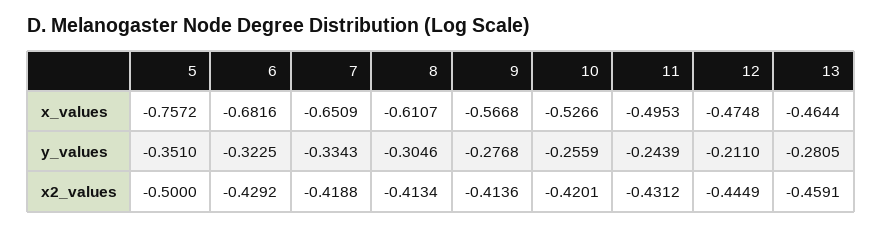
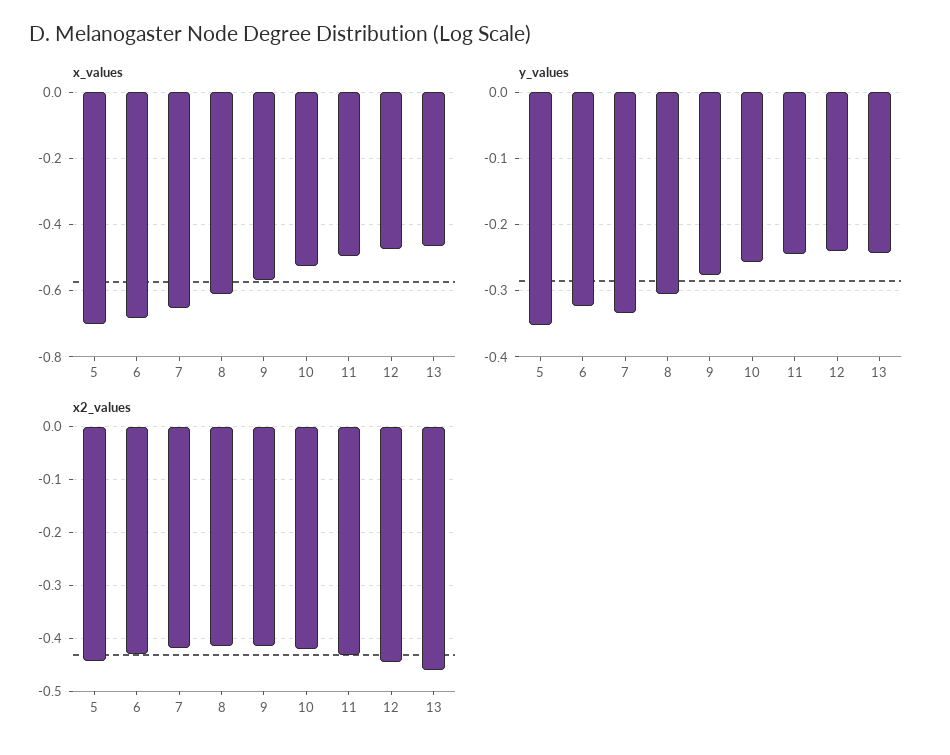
x_values, 5: -0.7572 -> -0.7
y_values, 12: -0.211 -> -0.24
y_values, 13: -0.2805 -> -0.24
x2_values, 5: -0.5 -> -0.44

